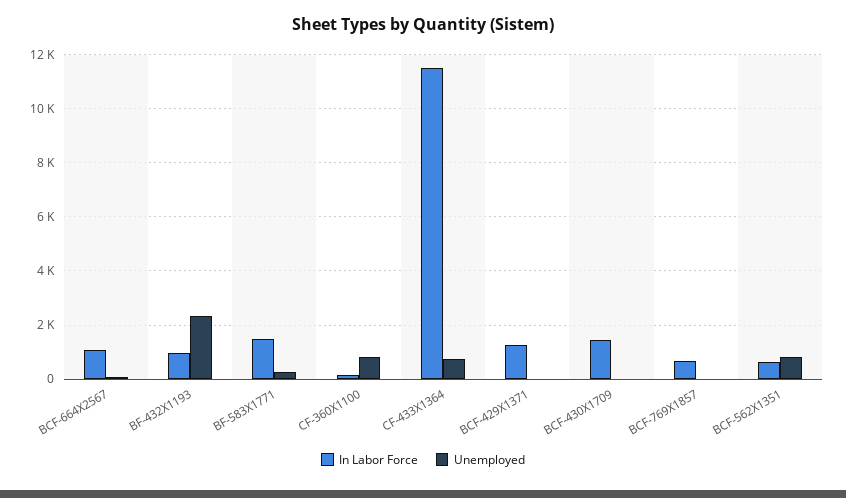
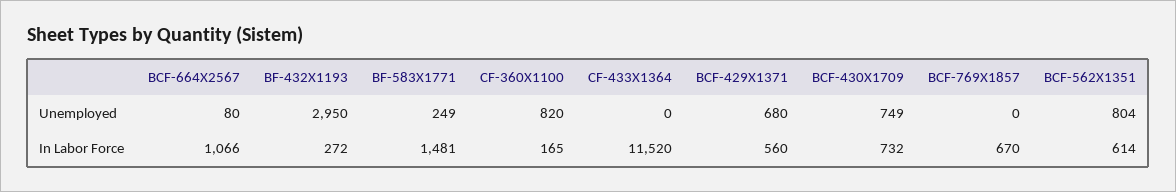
In Labor Force, BF-432X1193: 1000 -> 272
Unemployed, BF-432X1193: 2250 -> 2950
Unemployed, CF-433X1364: 750 -> 0
In Labor Force, BCF-429X1371: 1250 -> 560
Unemployed, BCF-429X1371: 0 -> 680
In Labor Force, BCF-430X1709: 1500 -> 732
Unemployed, BCF-430X1709: 0 -> 749

